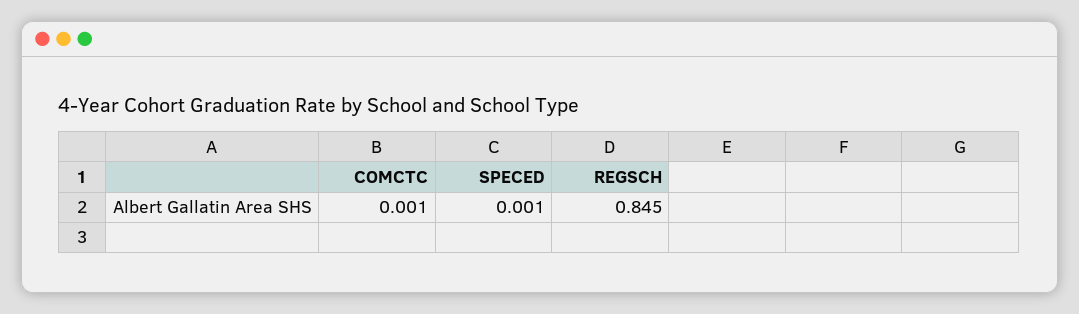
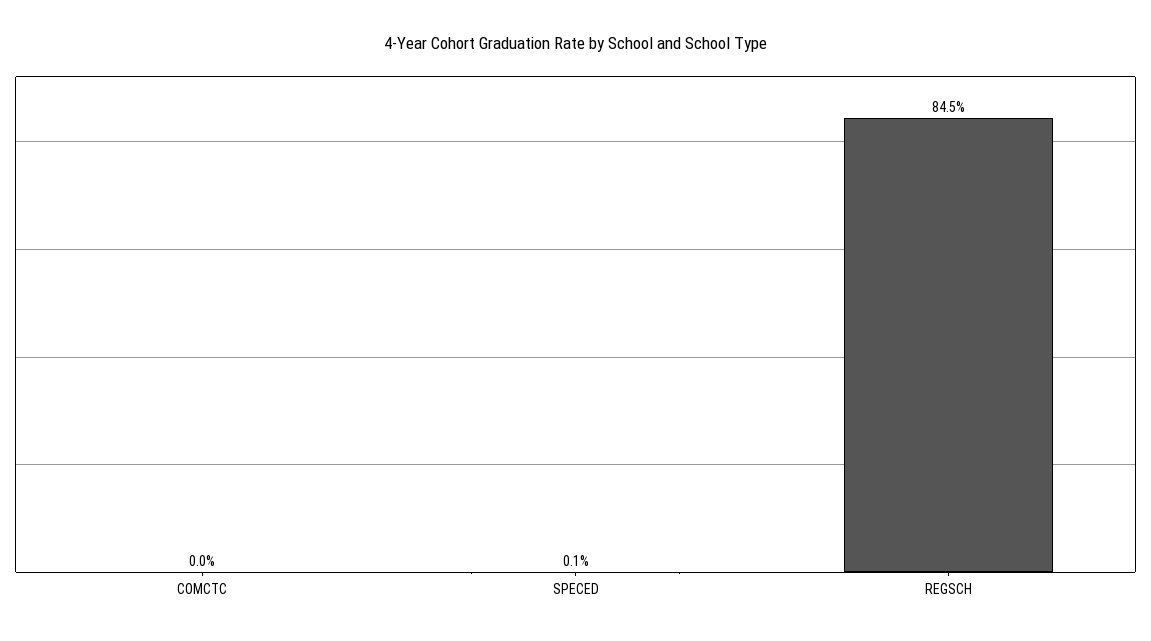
COMCTC: 0.001 -> 0

